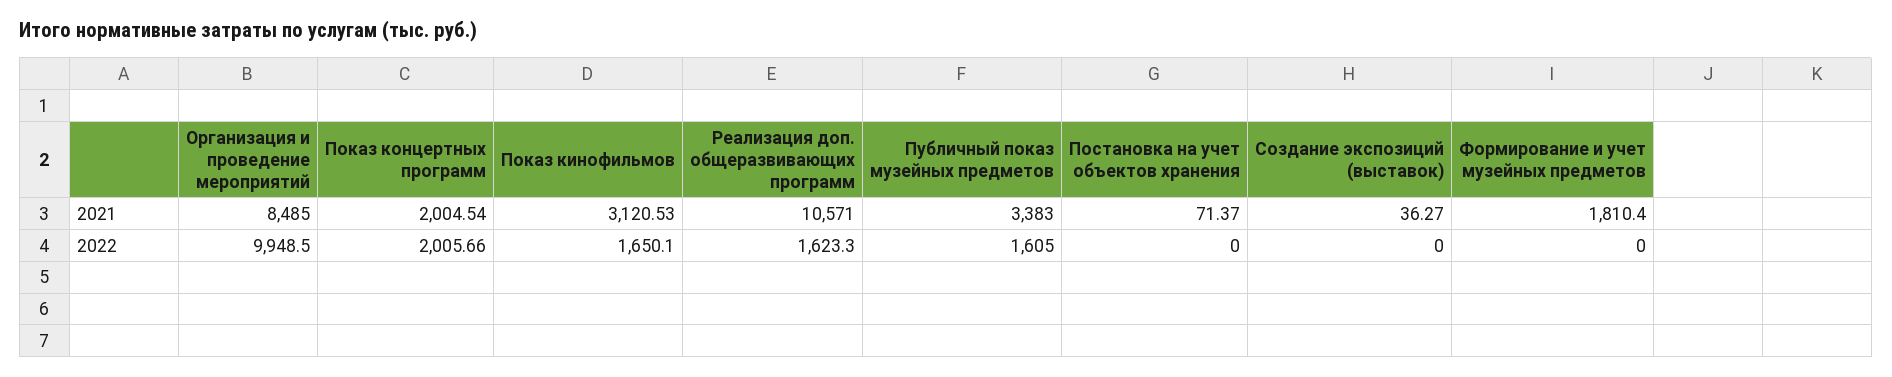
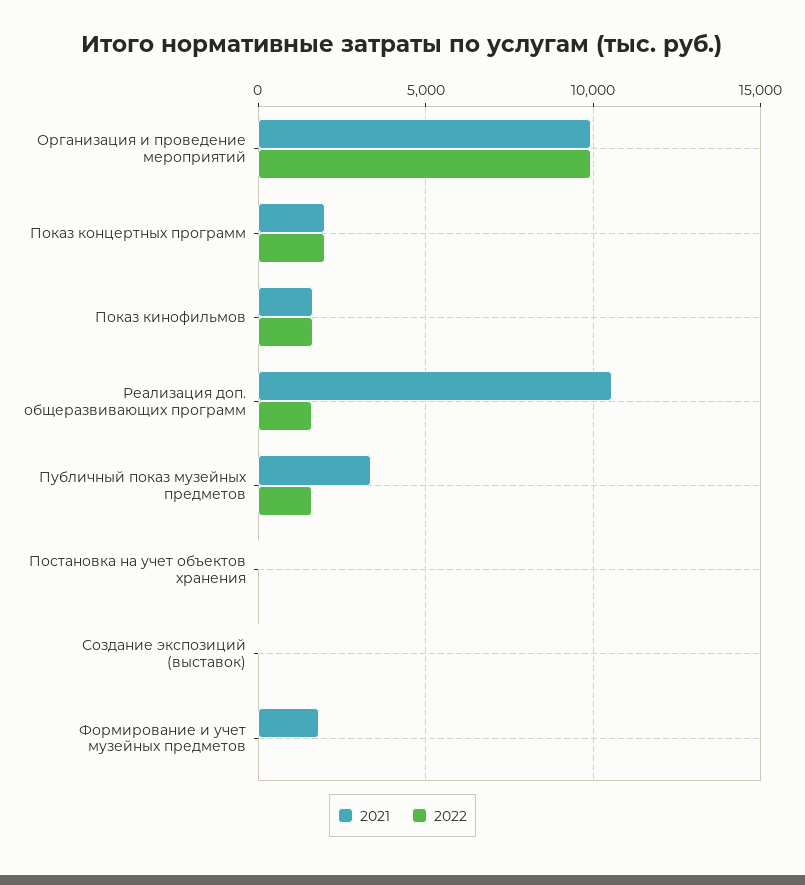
2021, Организация и проведение мероприятий: 8485 -> 10000
2021, Показ кинофильмов: 3120.53 -> 1500

